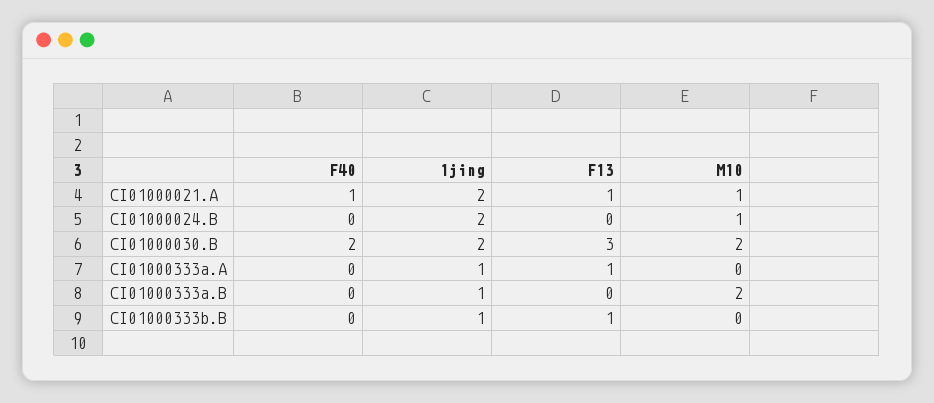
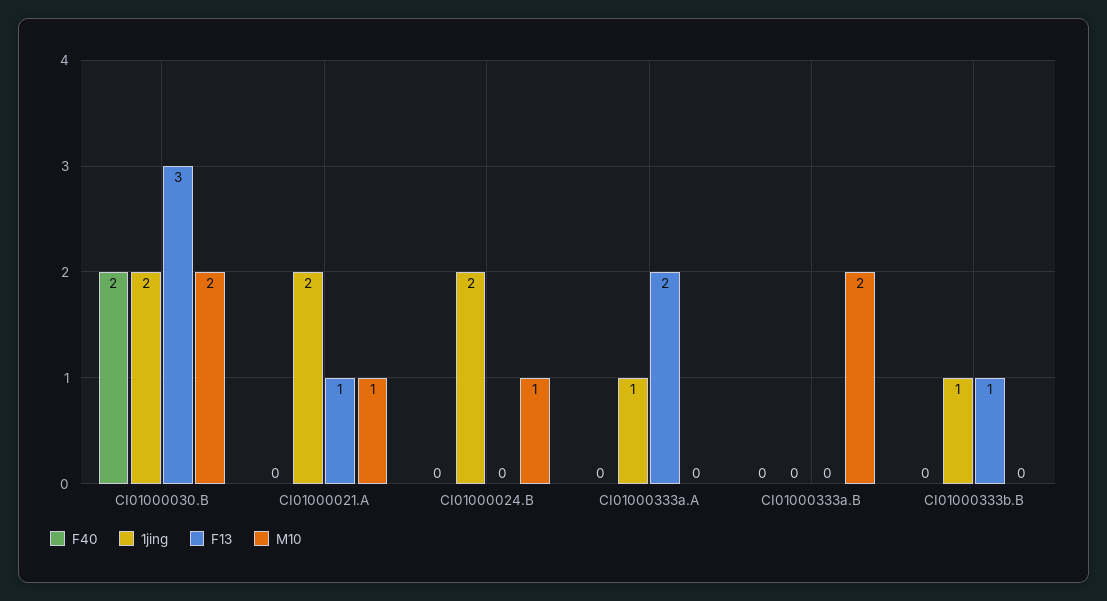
F40, CI01000021.A: 1 -> 0
F13, CI01000333a.A: 1 -> 2
1jing, CI01000333a.B: 1 -> 0

